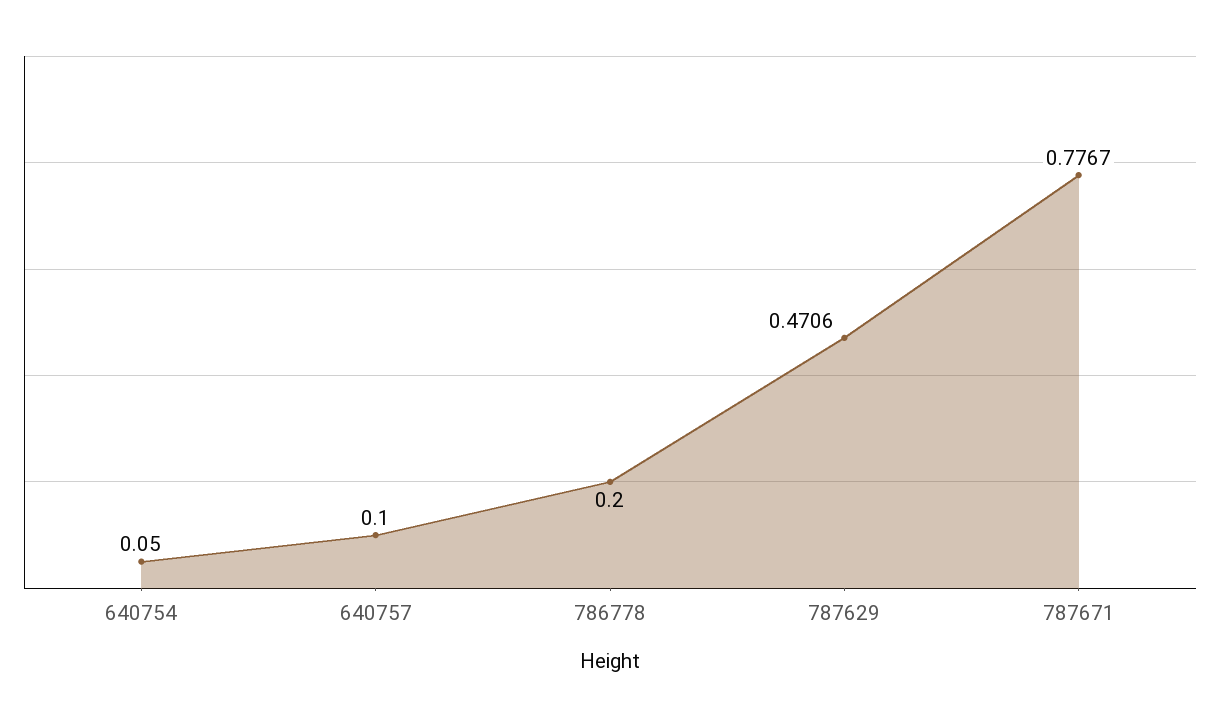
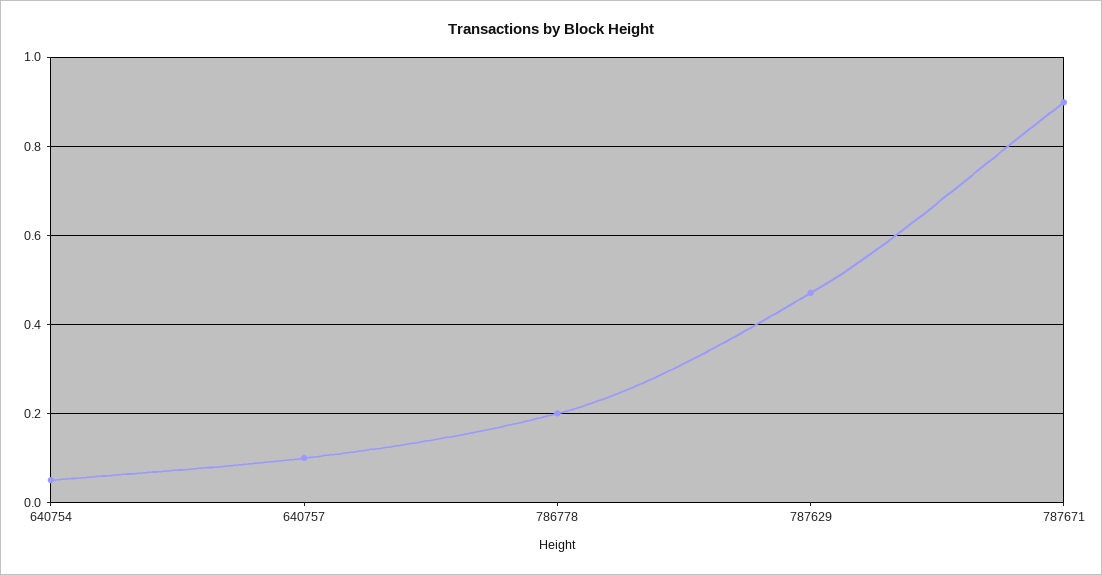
787671: 0.7767 -> 0.9

